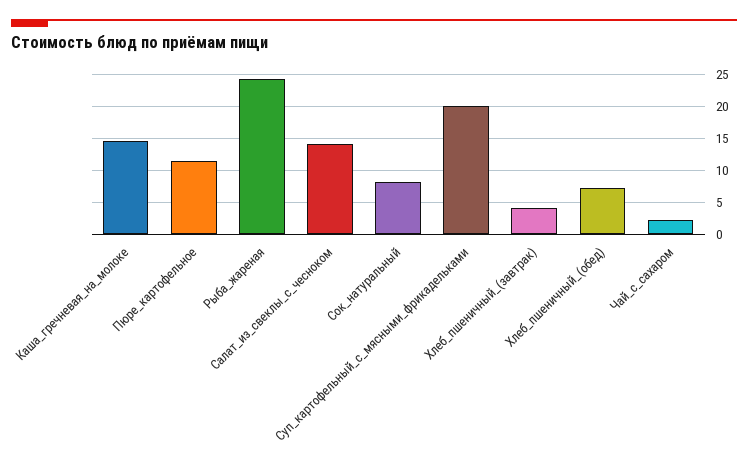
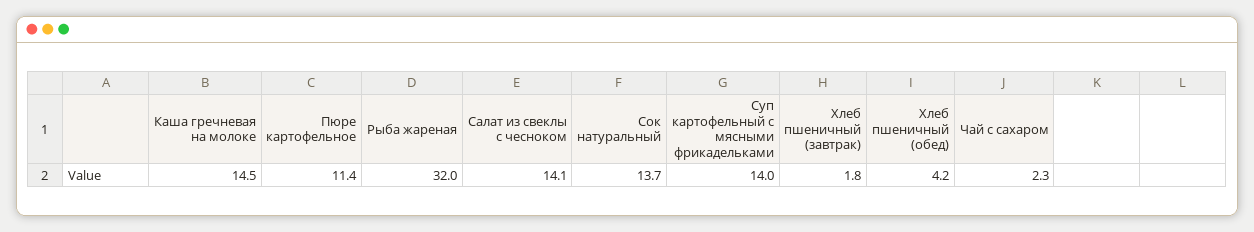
Рыба_жареная: 24 -> 32
Сок_натуральный: 8 -> 13.7
Суп_картофельный_с_мясными_фрикадельками: 20 -> 14
Хлеб_пшеничный_(завтрак): 4 -> 1.8
Хлеб_пшеничный_(обед): 7 -> 4.2

